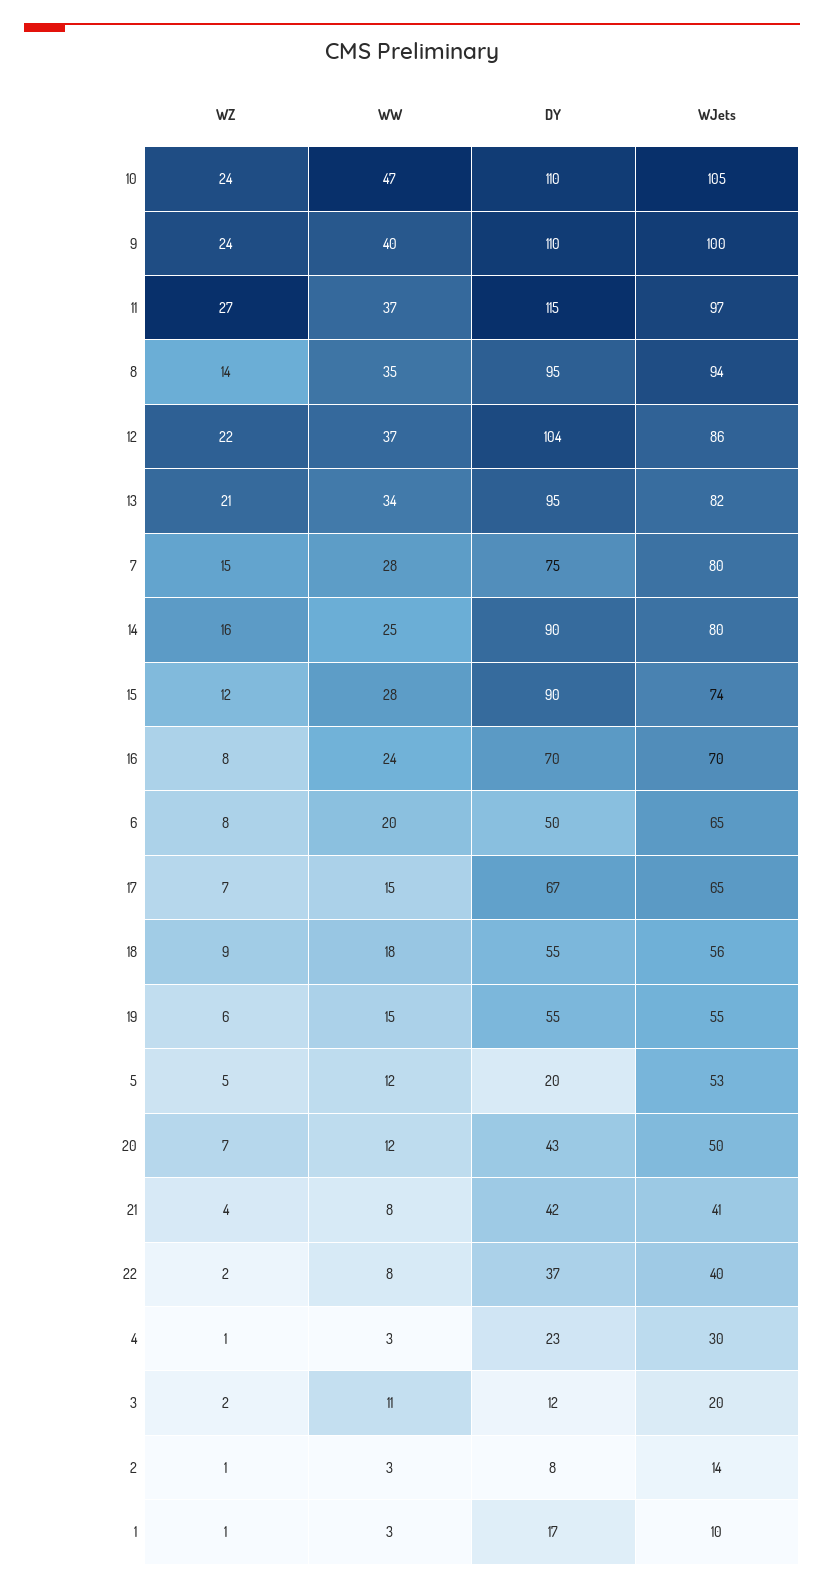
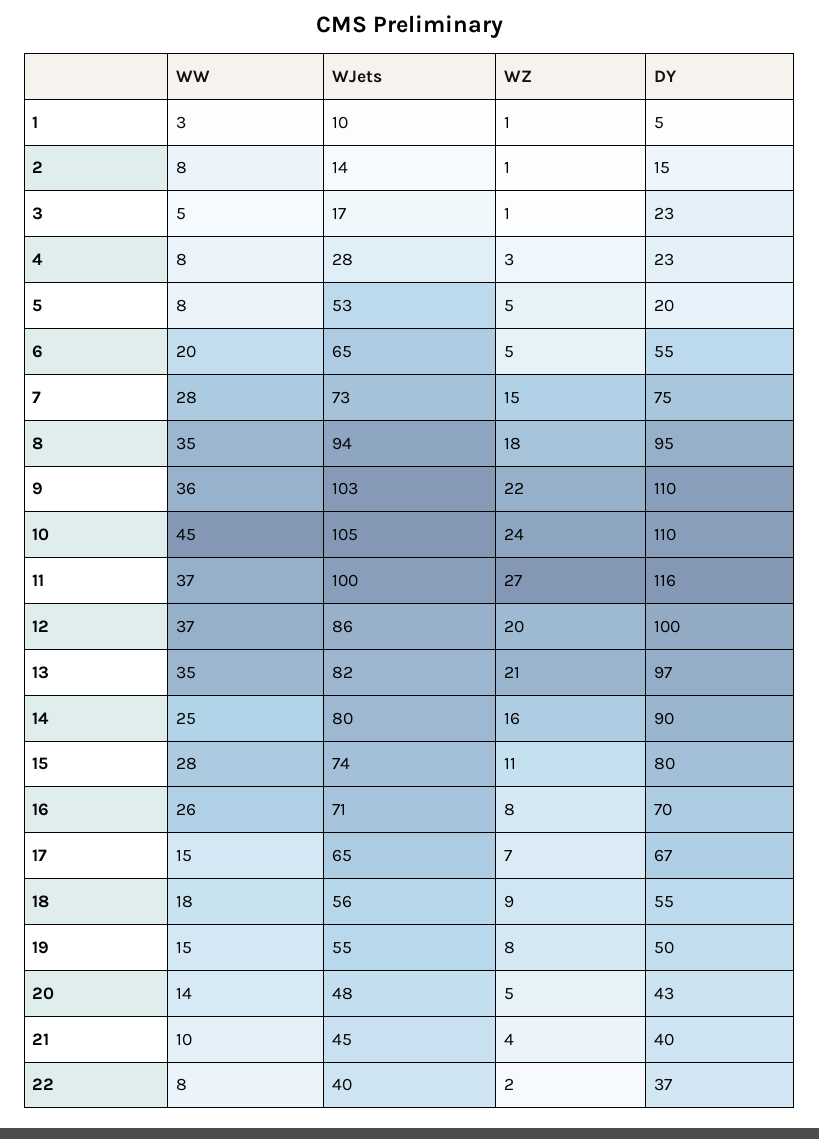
WW, 10: 47 -> 45
WZ, 9: 24 -> 22
WW, 9: 40 -> 36
WJets, 9: 100 -> 103
DY, 11: 115 -> 116
WJets, 11: 97 -> 100
WZ, 8: 14 -> 18
WZ, 12: 22 -> 20
DY, 12: 104 -> 100
WW, 13: 34 -> 35
DY, 13: 95 -> 97
WJets, 7: 80 -> 73
WZ, 15: 12 -> 11
DY, 15: 90 -> 80
WW, 16: 24 -> 26
WJets, 16: 70 -> 71
WZ, 6: 8 -> 5
DY, 6: 50 -> 55
WZ, 19: 6 -> 8
DY, 19: 55 -> 50
WW, 5: 12 -> 8
WZ, 20: 7 -> 5
WW, 20: 12 -> 14
WJets, 20: 50 -> 48
WW, 21: 8 -> 10
DY, 21: 42 -> 40
WJets, 21: 41 -> 45
WZ, 4: 1 -> 3
WW, 4: 3 -> 8
WJets, 4: 30 -> 28
WZ, 3: 2 -> 1
WW, 3: 11 -> 5
DY, 3: 12 -> 23
WJets, 3: 20 -> 17
WW, 2: 3 -> 8
DY, 2: 8 -> 15
DY, 1: 17 -> 5

